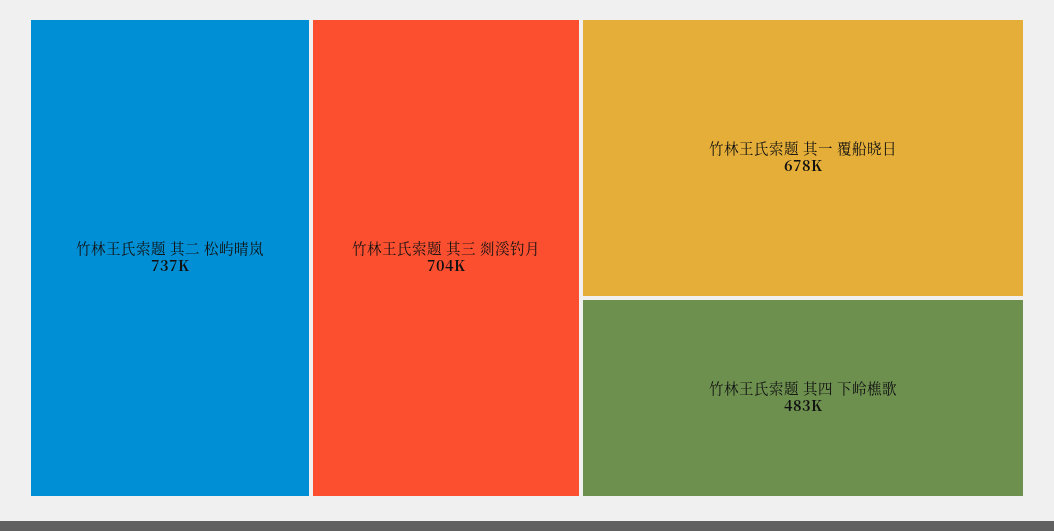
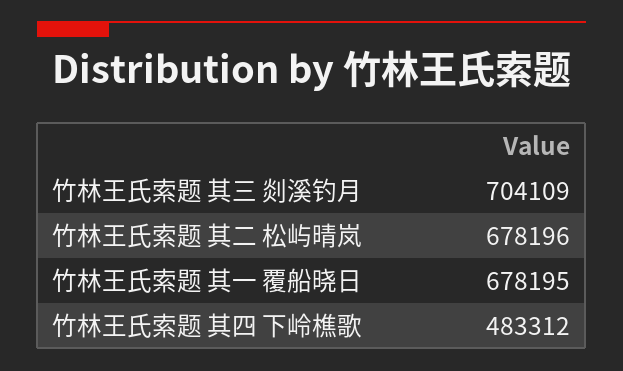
竹林王氏索题 其二 松屿晴岚: 737000 -> 678196

